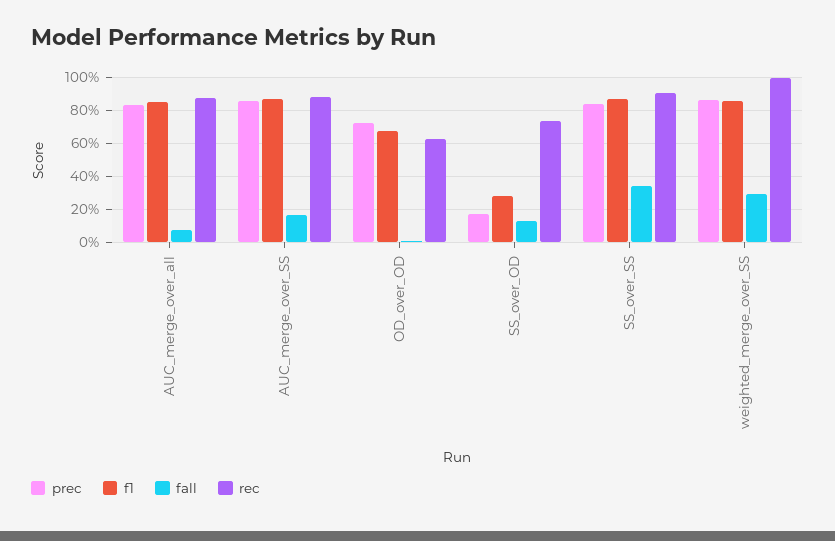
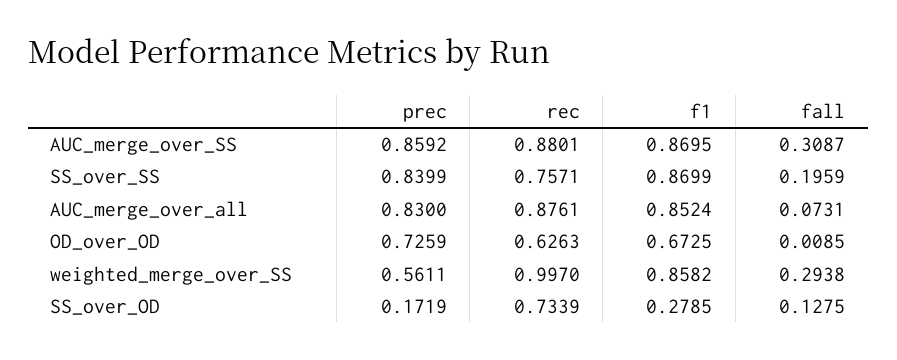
fall, AUC_merge_over_SS: 0.15 -> 0.3087
fall, SS_over_SS: 0.35 -> 0.1959
rec, SS_over_SS: 0.9 -> 0.7571
prec, weighted_merge_over_SS: 0.85 -> 0.5611

